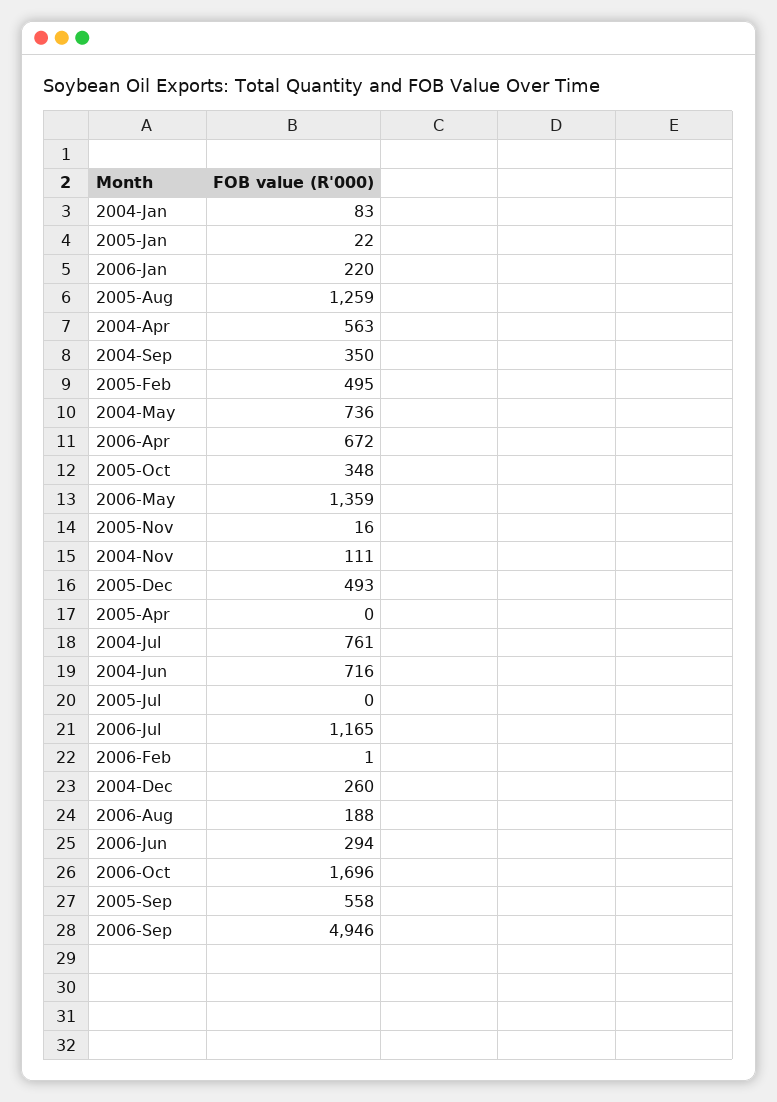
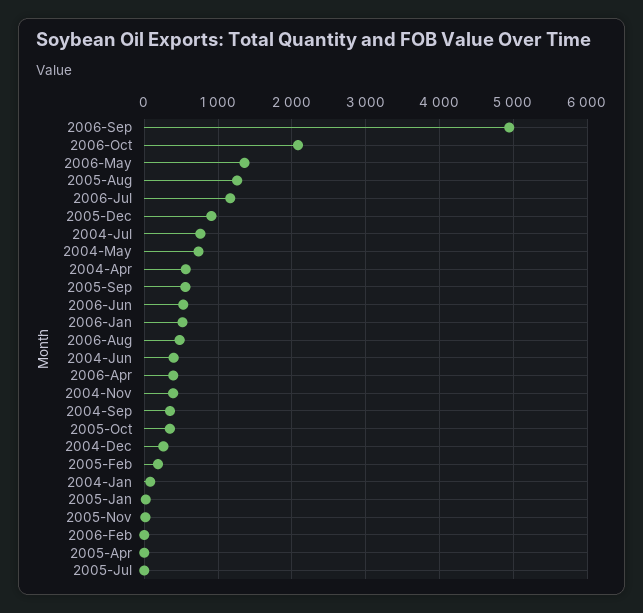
2006-Jan: 220 -> 500
2005-Feb: 495 -> 200
2006-Apr: 672 -> 400
2004-Nov: 111 -> 400
2005-Dec: 493 -> 900
2004-Jun: 716 -> 400
2006-Aug: 188 -> 500
2006-Jun: 294 -> 500
2006-Oct: 1696 -> 2100

